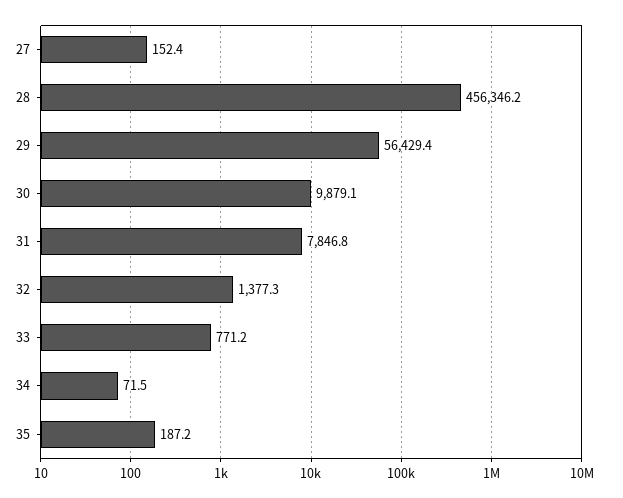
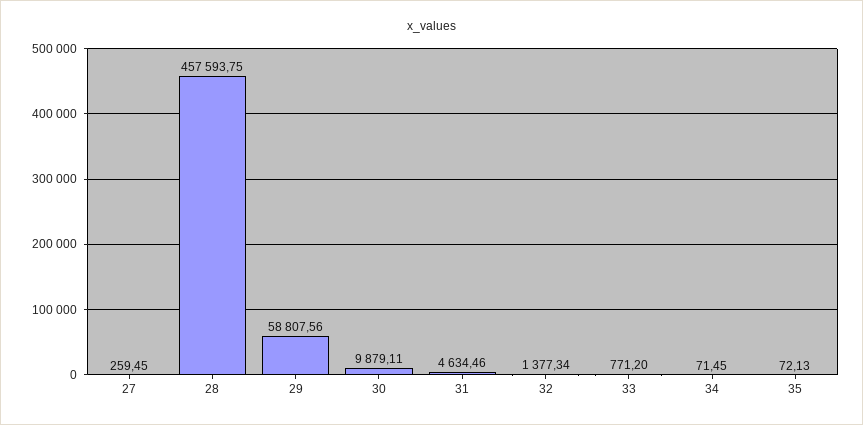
27: 152.4 -> 259.45
28: 456346.2 -> 457593.75
29: 56429.4 -> 58807.56
31: 7846.8 -> 4634.46
35: 187.2 -> 72.13

